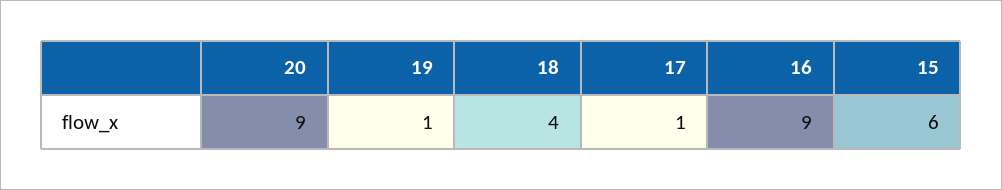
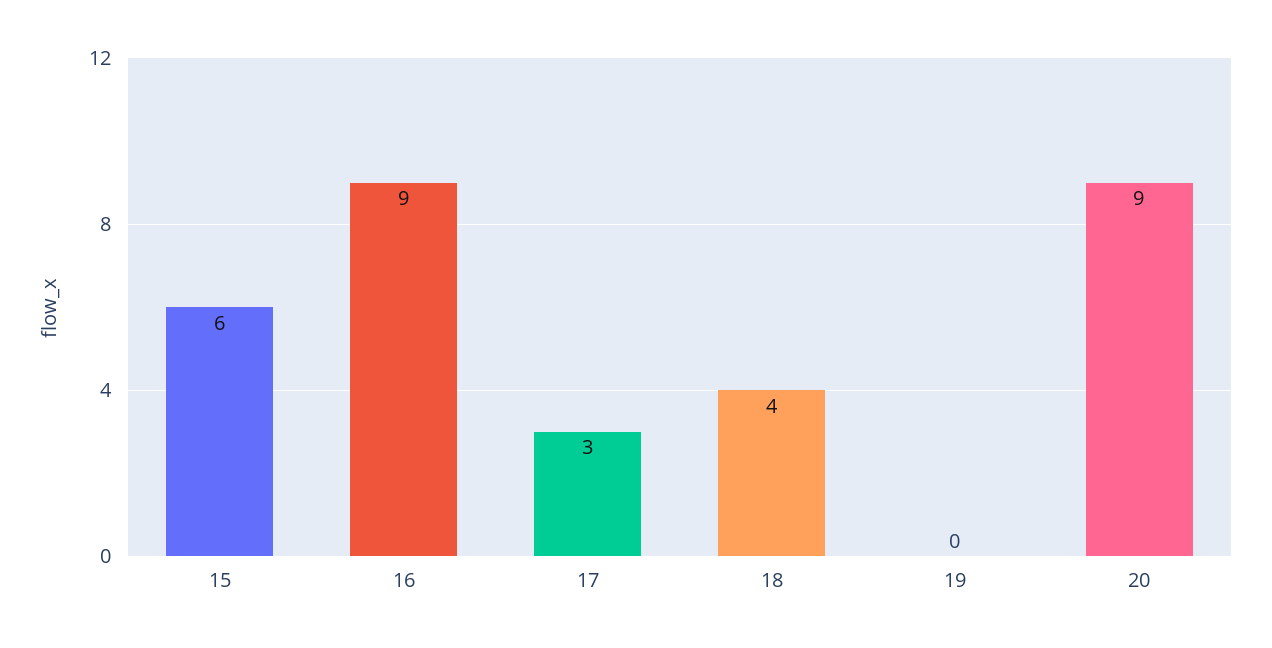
19: 1 -> 0
17: 1 -> 3

